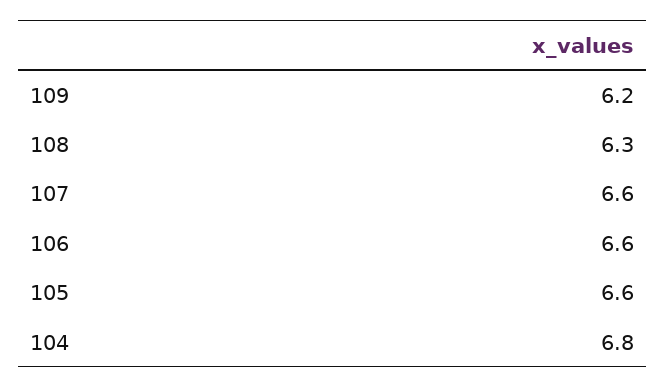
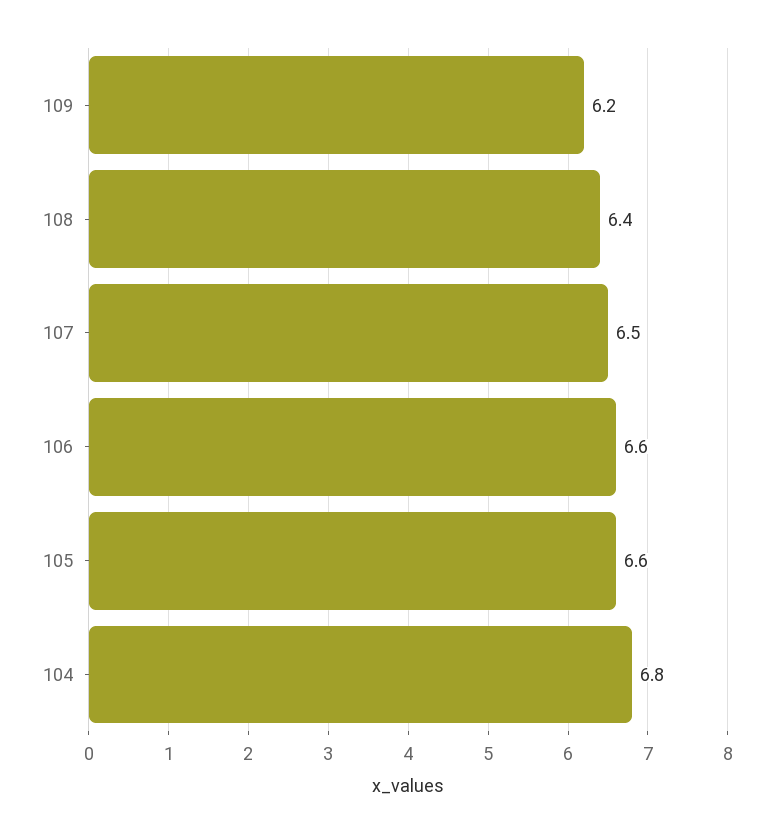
108: 6.3 -> 6.4
107: 6.6 -> 6.5

